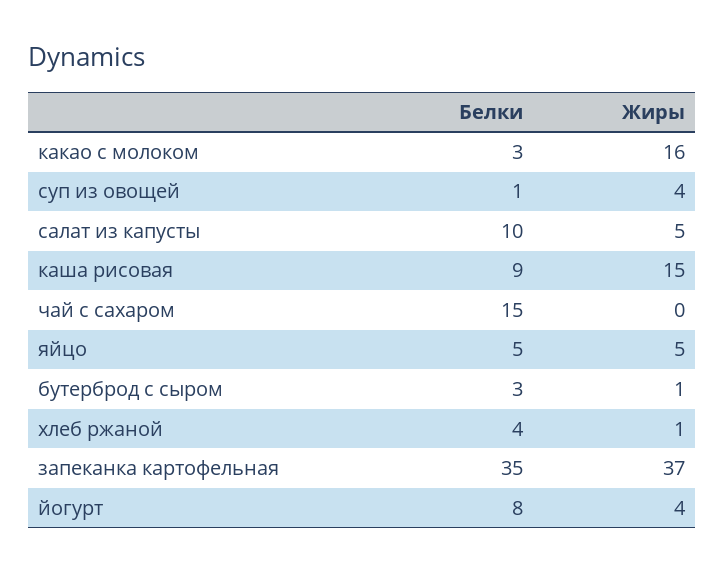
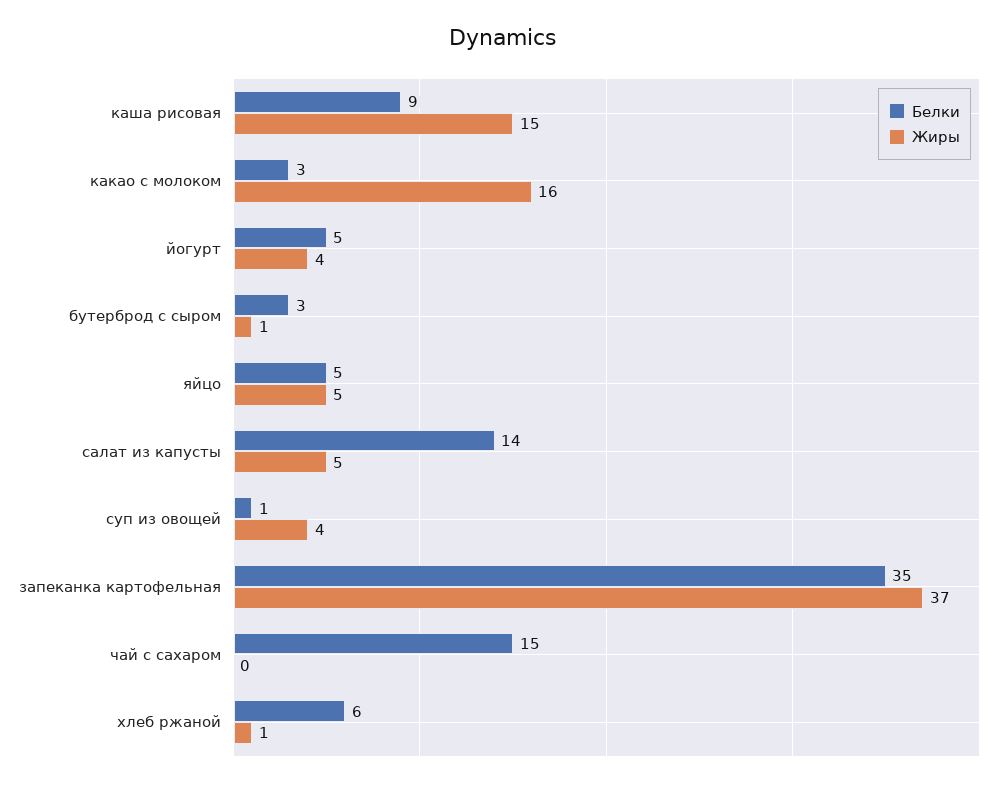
Белки, салат из капусты: 10 -> 14
Белки, хлеб ржаной: 4 -> 6
Белки, йогурт: 8 -> 5

